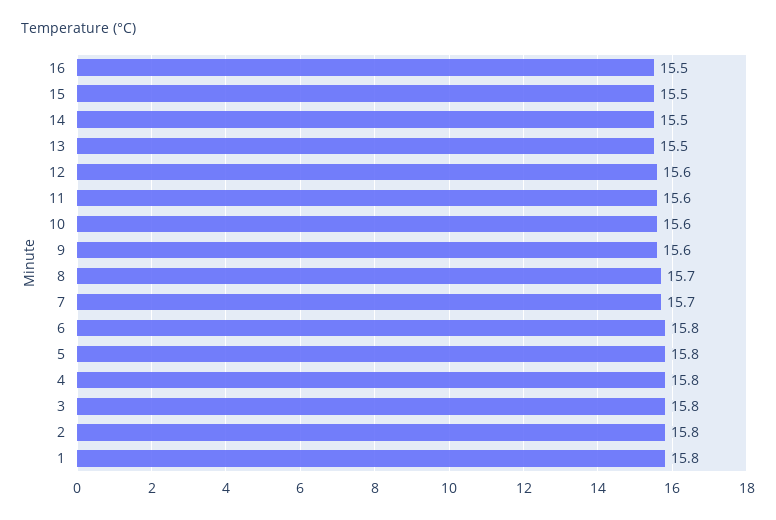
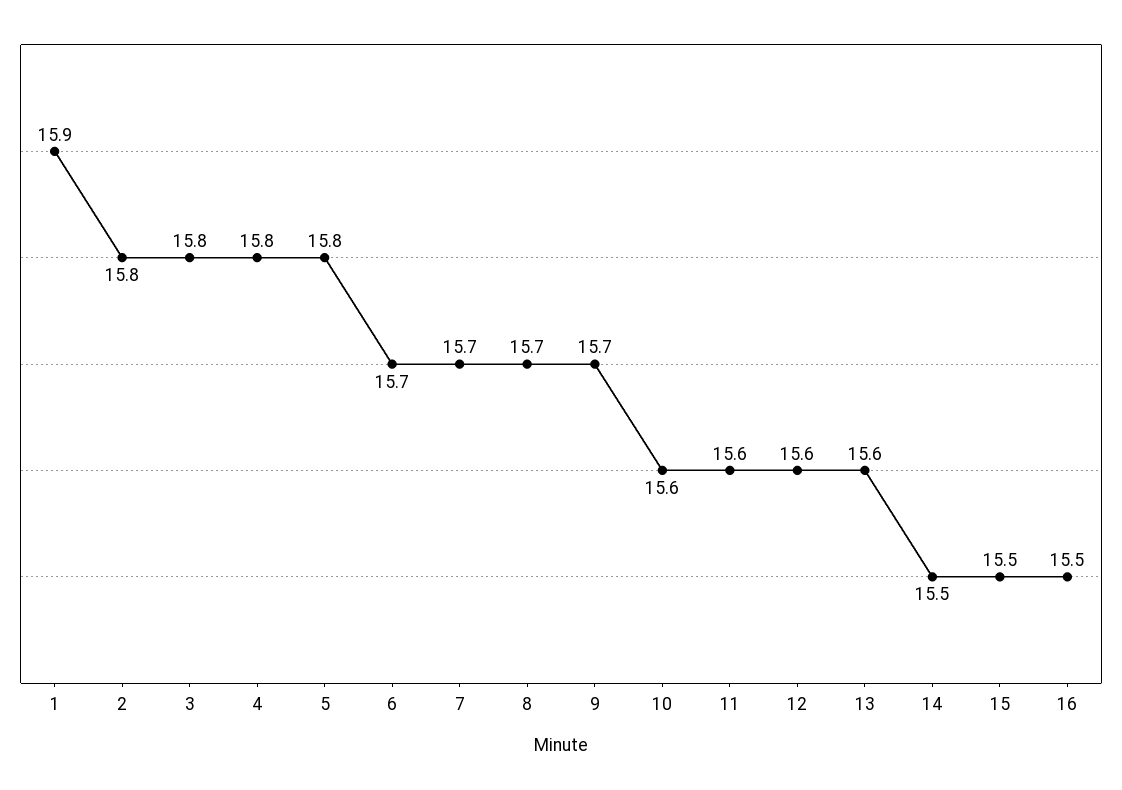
13: 15.5 -> 15.6
9: 15.6 -> 15.7
6: 15.8 -> 15.7
1: 15.8 -> 15.9

